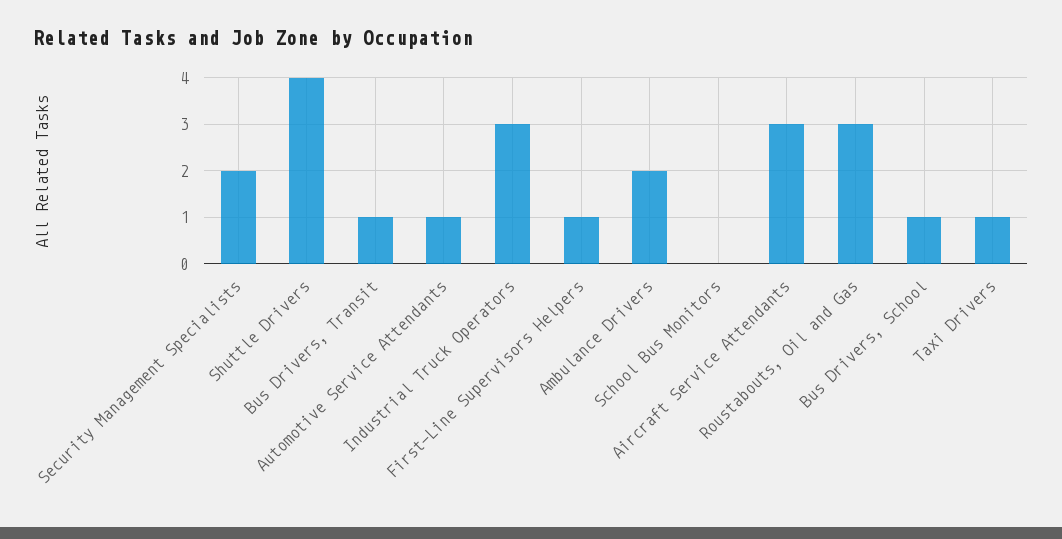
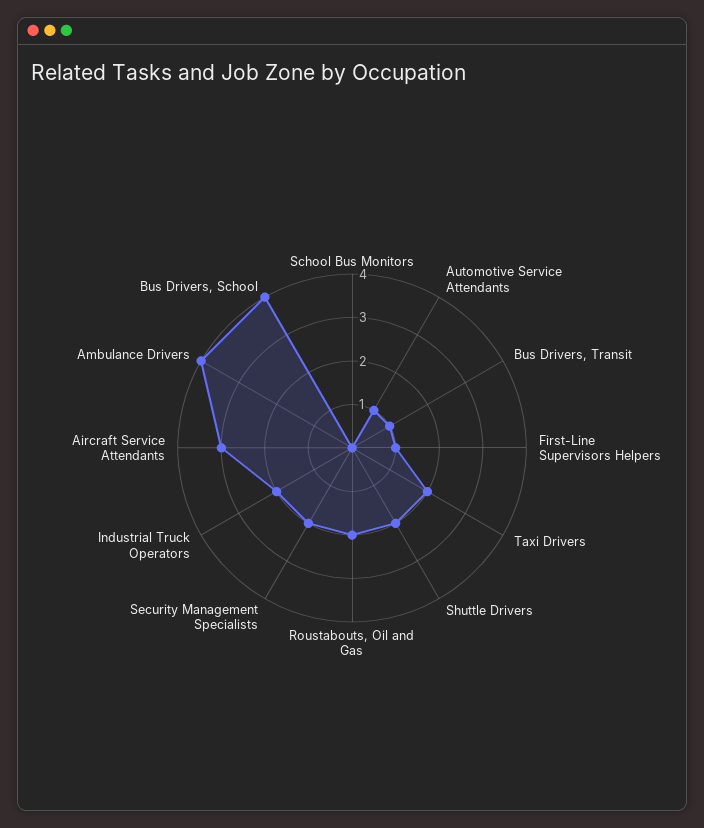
Shuttle Drivers: 4 -> 2
Industrial Truck Operators: 3 -> 2
Ambulance Drivers: 2 -> 4
Roustabouts, Oil and Gas: 3 -> 2
Bus Drivers, School: 1 -> 4
Taxi Drivers: 1 -> 2

